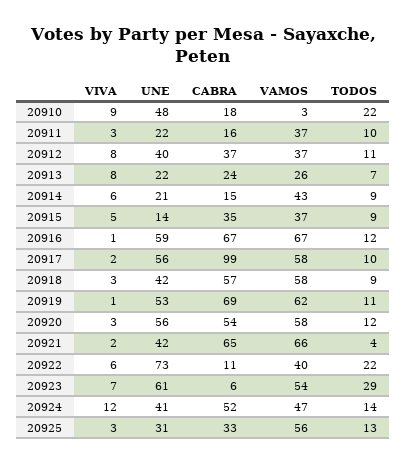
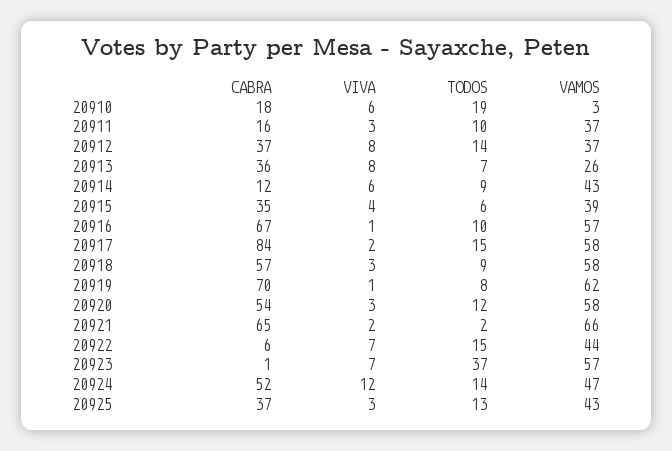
VIVA, 20910: 9 -> 6
UNE, 20910: 48 -> none
TODOS, 20910: 22 -> 19
UNE, 20911: 22 -> none
UNE, 20912: 40 -> none
TODOS, 20912: 11 -> 14
UNE, 20913: 22 -> none
CABRA, 20913: 24 -> 36
UNE, 20914: 21 -> none
CABRA, 20914: 15 -> 12
VIVA, 20915: 5 -> 4
UNE, 20915: 14 -> none
VAMOS, 20915: 37 -> 39
TODOS, 20915: 9 -> 6
UNE, 20916: 59 -> none
VAMOS, 20916: 67 -> 57
TODOS, 20916: 12 -> 10
UNE, 20917: 56 -> none
CABRA, 20917: 99 -> 84
TODOS, 20917: 10 -> 15
UNE, 20918: 42 -> none
UNE, 20919: 53 -> none
CABRA, 20919: 69 -> 70
TODOS, 20919: 11 -> 8
UNE, 20920: 56 -> none
UNE, 20921: 42 -> none
TODOS, 20921: 4 -> 2
VIVA, 20922: 6 -> 7
UNE, 20922: 73 -> none
CABRA, 20922: 11 -> 6
VAMOS, 20922: 40 -> 44
TODOS, 20922: 22 -> 15
UNE, 20923: 61 -> none
CABRA, 20923: 6 -> 1
VAMOS, 20923: 54 -> 57
TODOS, 20923: 29 -> 37
UNE, 20924: 41 -> none
UNE, 20925: 31 -> none
CABRA, 20925: 33 -> 37
VAMOS, 20925: 56 -> 43

